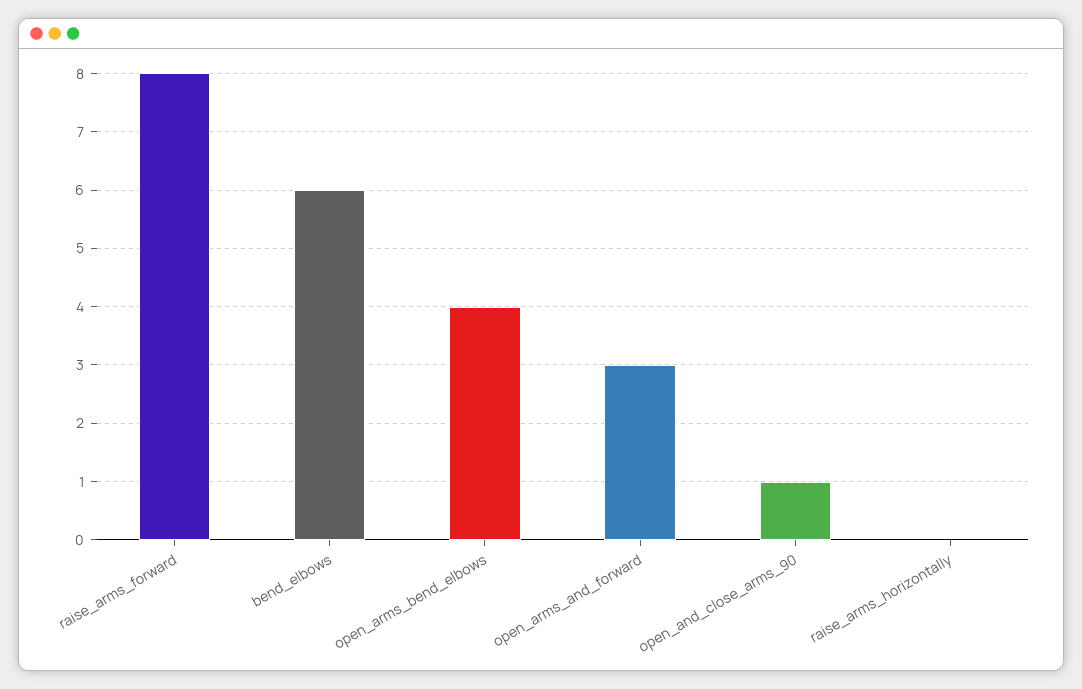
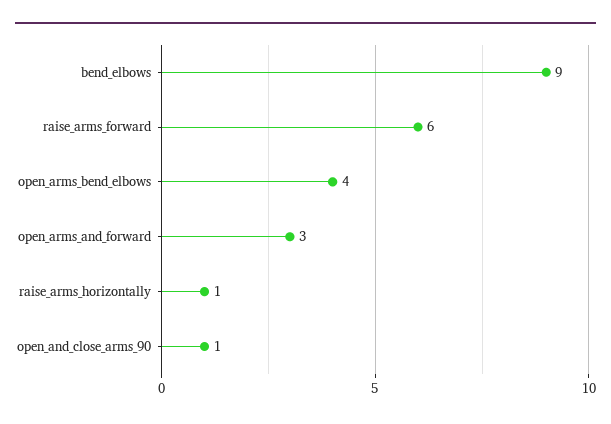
raise_arms_forward: 8 -> 6
bend_elbows: 6 -> 9
raise_arms_horizontally: 0 -> 1

